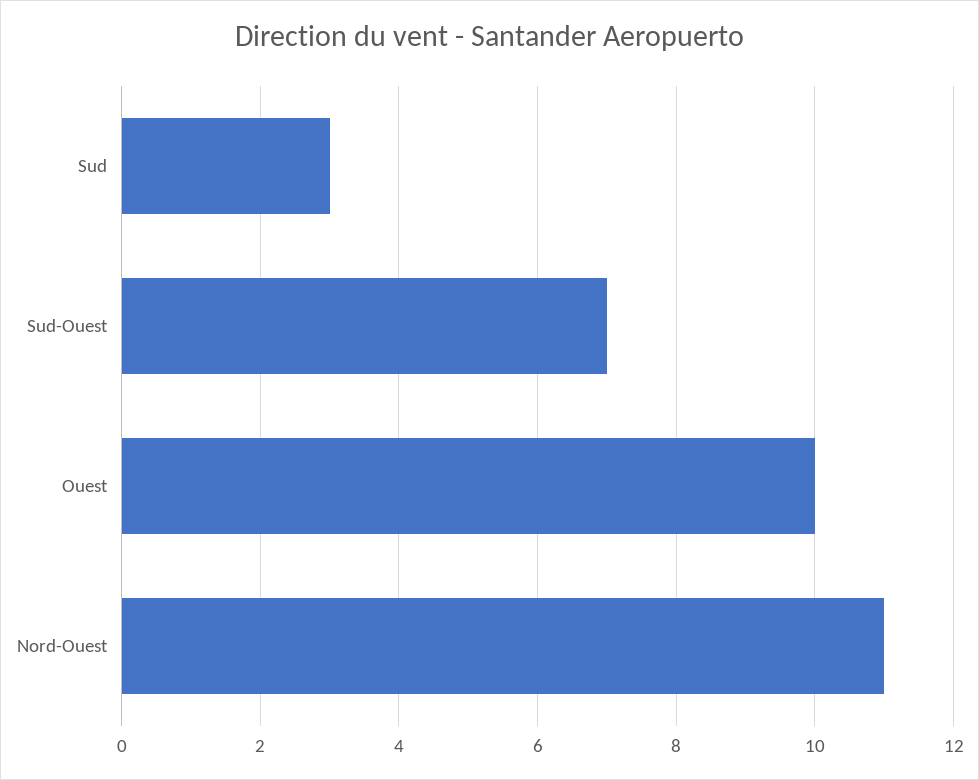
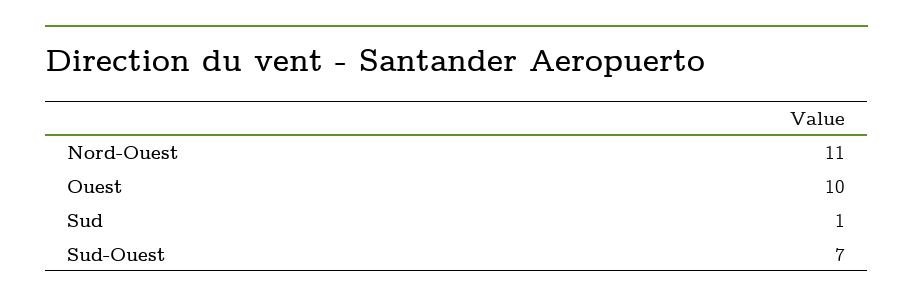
Sud: 3 -> 1

